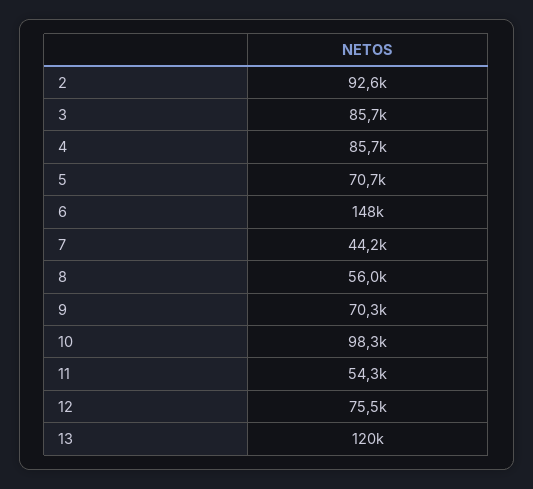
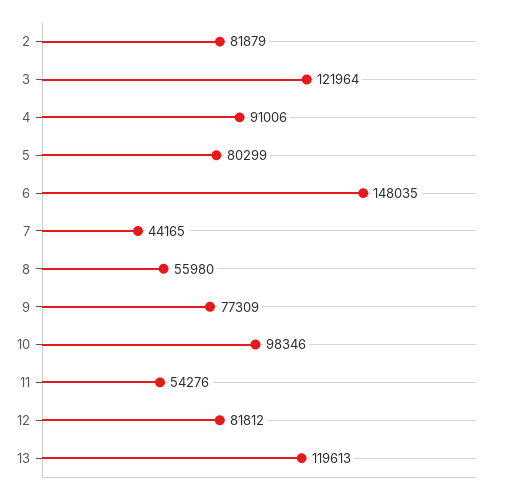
2: 92600 -> 81879
3: 85700 -> 121964
4: 85700 -> 91006
5: 70700 -> 80299
9: 70300 -> 77309
12: 75500 -> 81812

